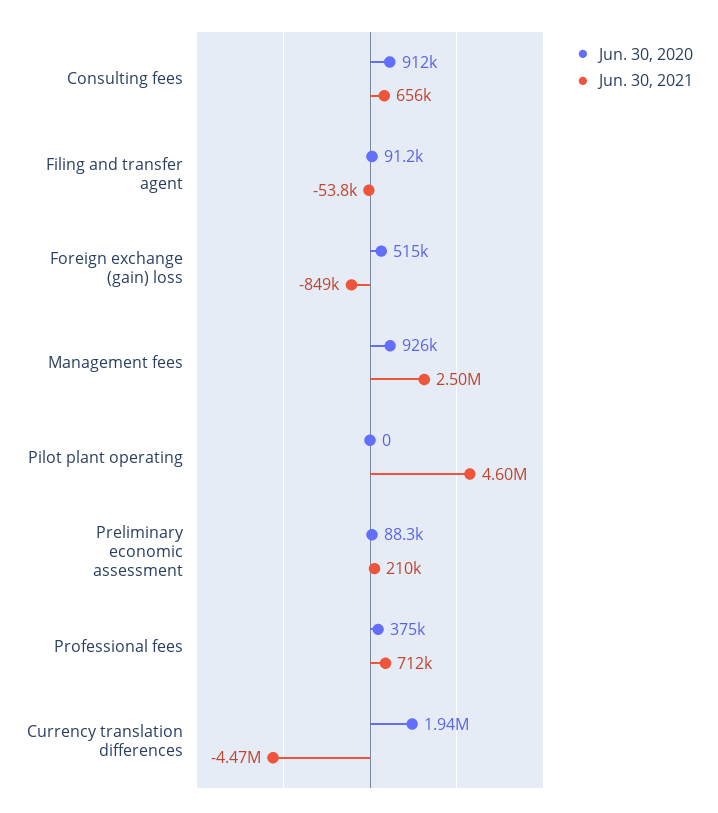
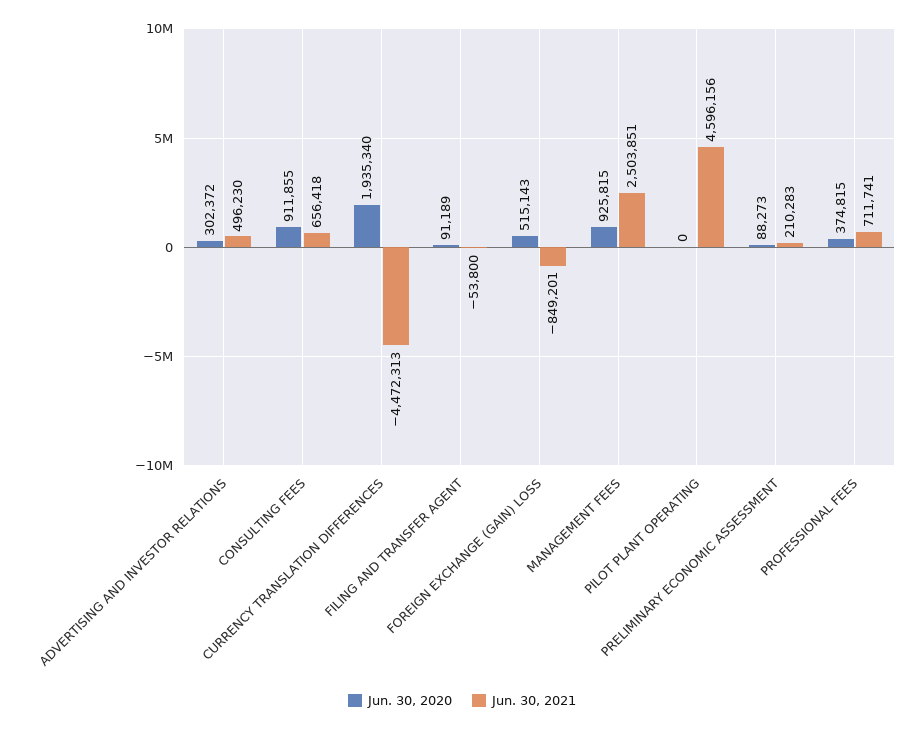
Jun. 30, 2020, ADVERTISING AND INVESTOR RELATIONS: none -> 302372
Jun. 30, 2021, ADVERTISING AND INVESTOR RELATIONS: none -> 496230

